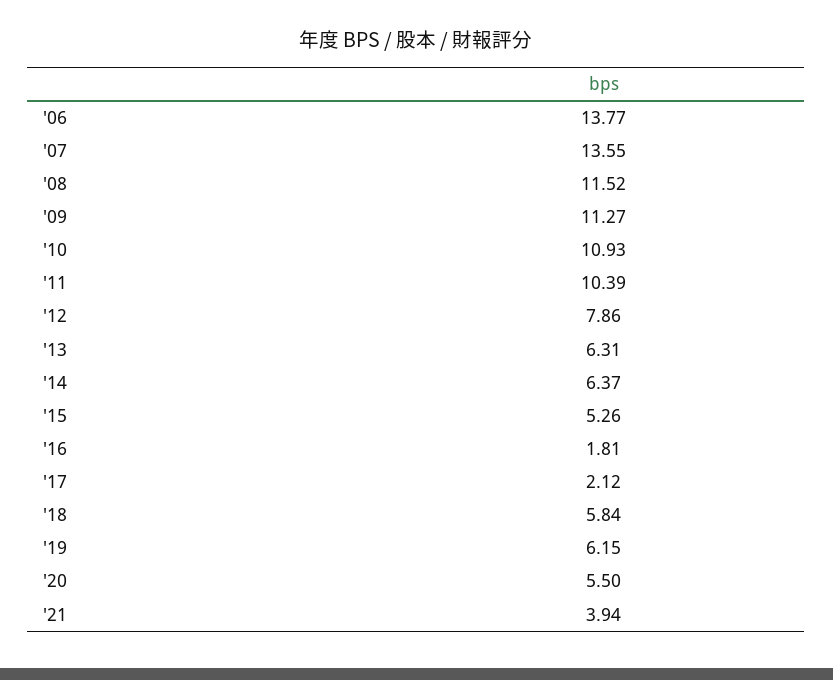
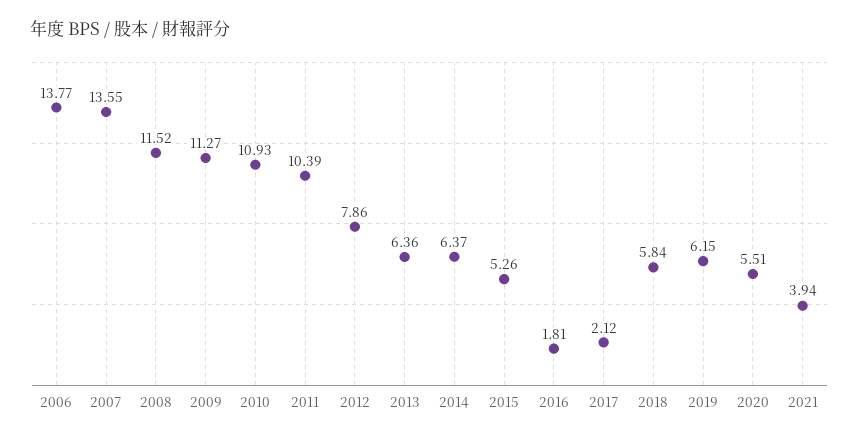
'13: 6.31 -> 6.36
'20: 5.5 -> 5.51

